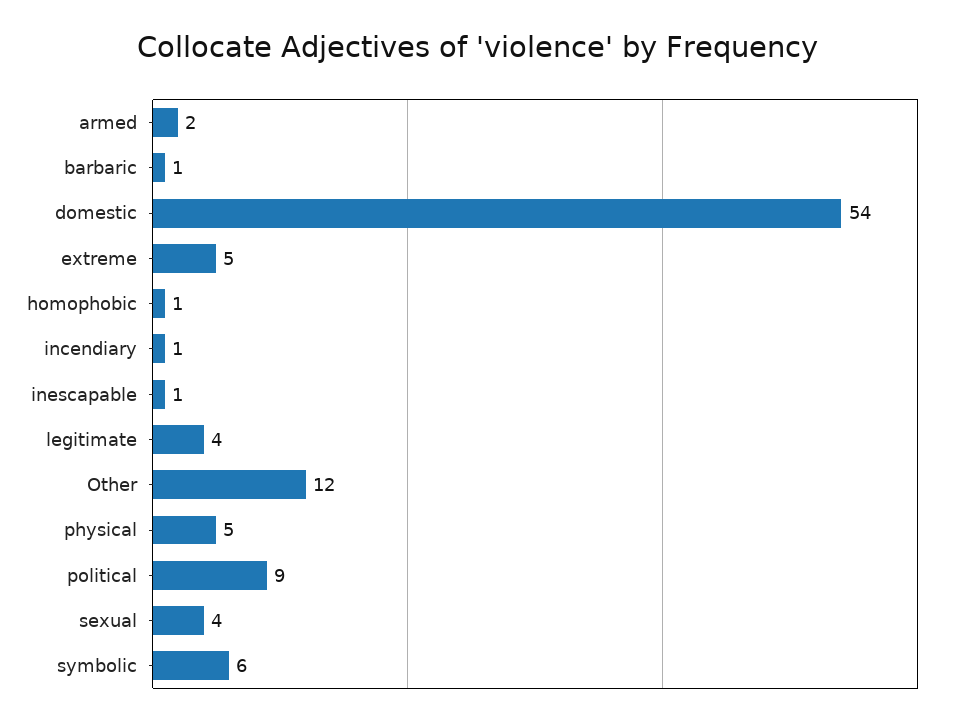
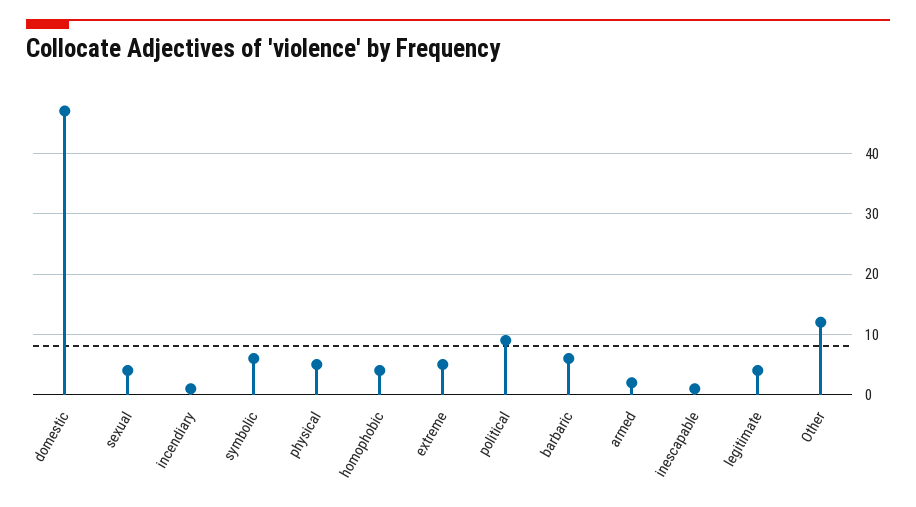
barbaric: 1 -> 6
domestic: 54 -> 47
homophobic: 1 -> 4

